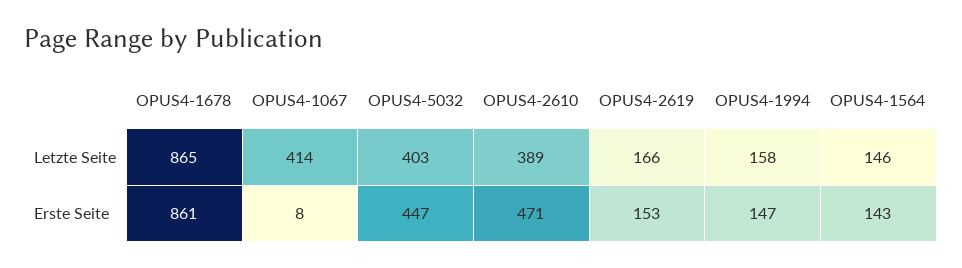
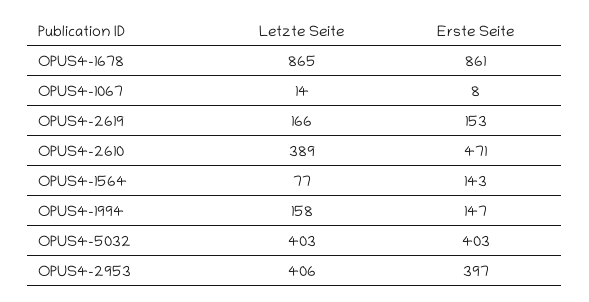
OPUS4-1067, Letzte Seite: 414 -> 14
OPUS4-1564, Letzte Seite: 146 -> 77
OPUS4-5032, Erste Seite: 447 -> 403
OPUS4-2953, Letzte Seite: none -> 406
OPUS4-2953, Erste Seite: none -> 397

